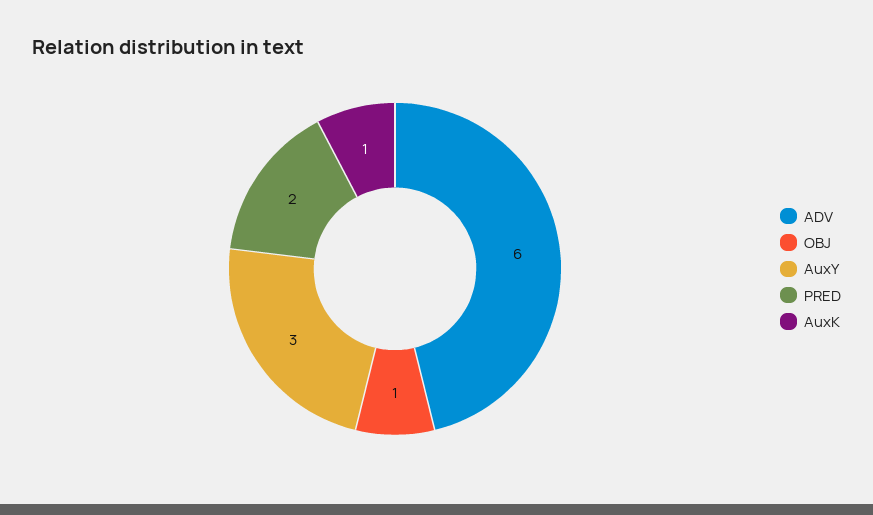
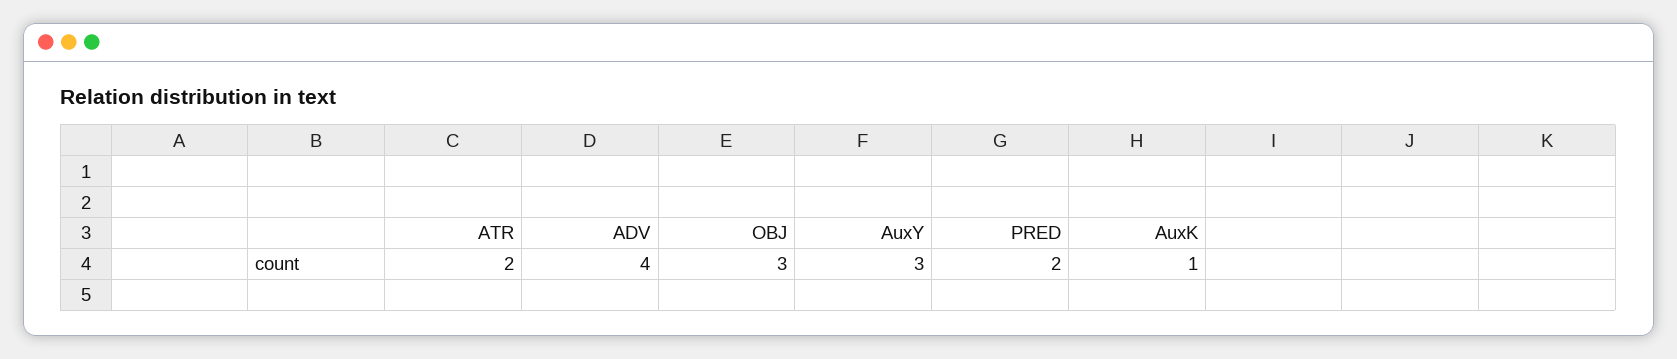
ADV: 6 -> 4
OBJ: 1 -> 3
ATR: none -> 2

